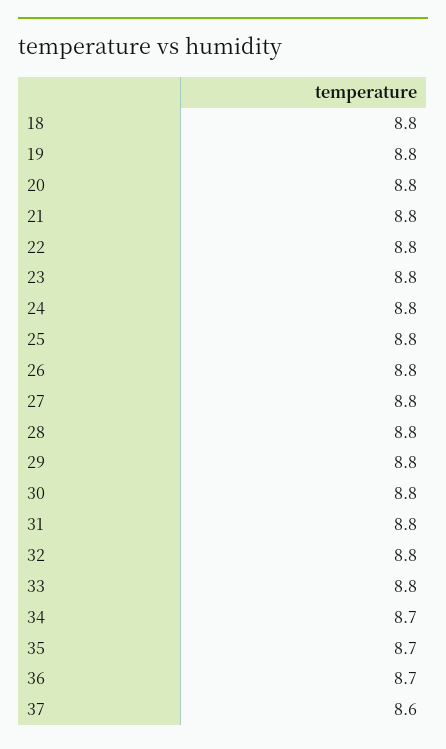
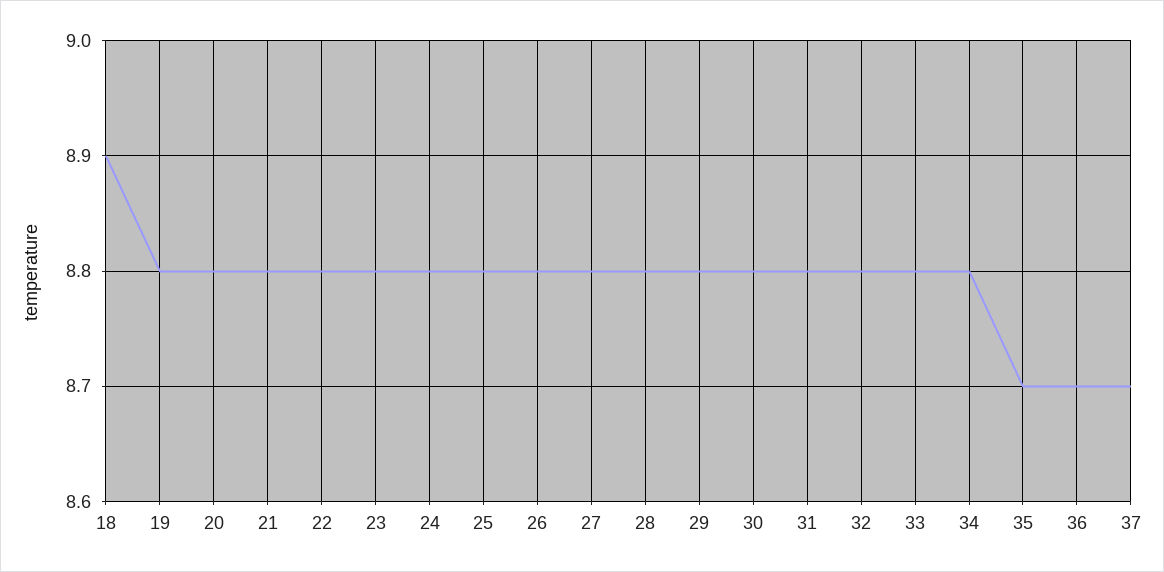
18: 8.8 -> 8.9
34: 8.7 -> 8.8
37: 8.6 -> 8.7

